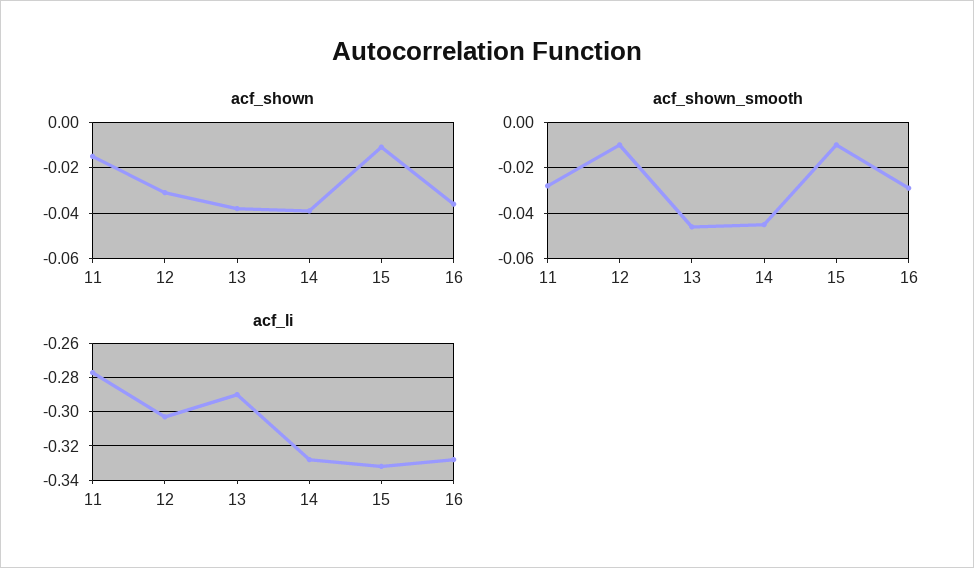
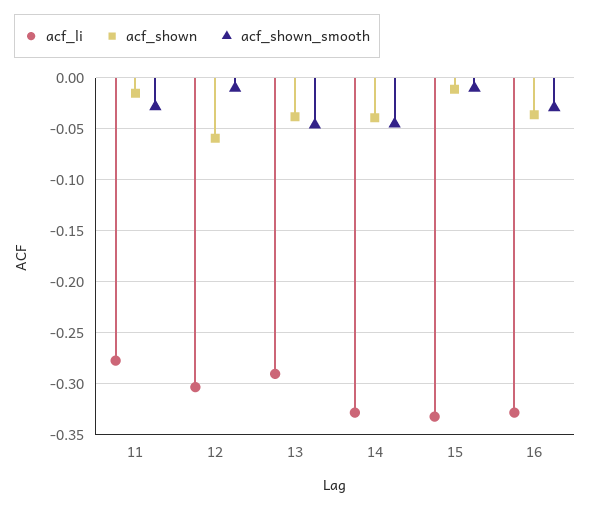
acf_shown, 12: -0.03 -> -0.06

